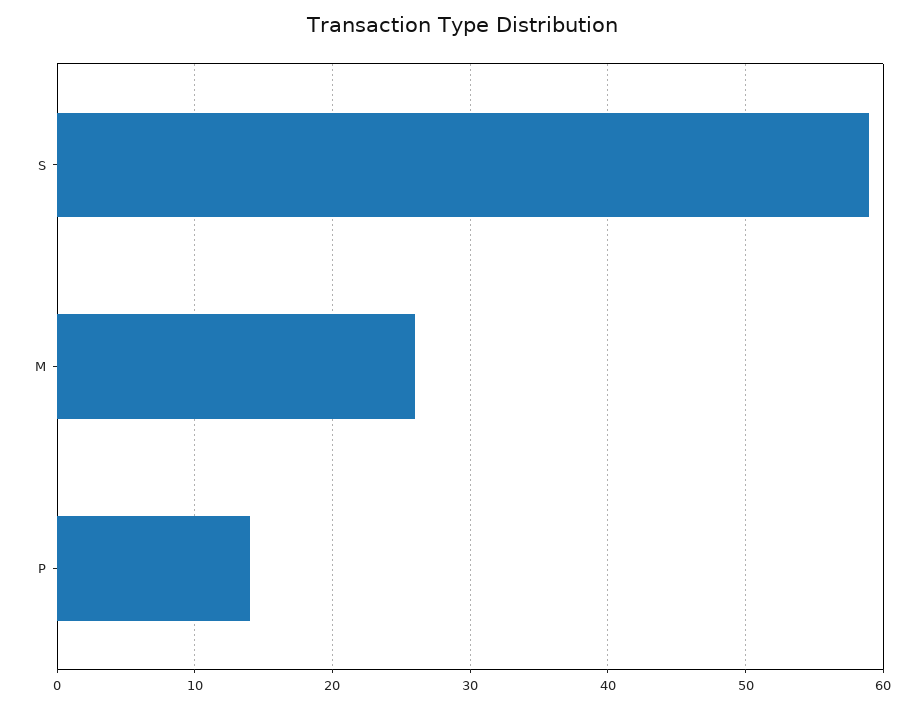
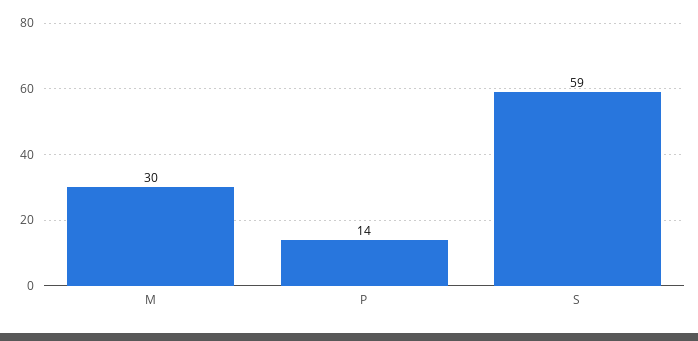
M: 26 -> 30

